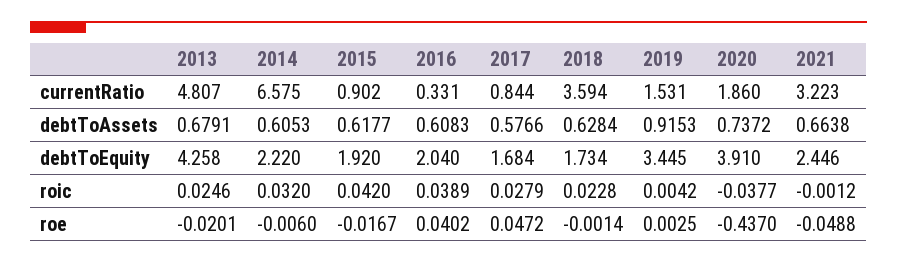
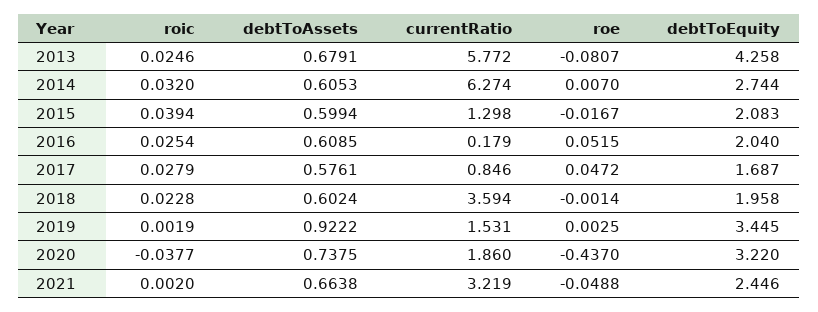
2013, currentRatio: 4.807 -> 5.772
2014, currentRatio: 6.575 -> 6.274
2015, currentRatio: 0.902 -> 1.298
2016, currentRatio: 0.331 -> 0.179
2017, currentRatio: 0.844 -> 0.846
2021, currentRatio: 3.223 -> 3.219
2015, debtToAssets: 0.6177 -> 0.5994
2016, debtToAssets: 0.6083 -> 0.6085
2017, debtToAssets: 0.5766 -> 0.5761
2018, debtToAssets: 0.6284 -> 0.6024
2019, debtToAssets: 0.9153 -> 0.9222
2020, debtToAssets: 0.7372 -> 0.7375
2014, debtToEquity: 2.22 -> 2.744
2015, debtToEquity: 1.92 -> 2.083
2017, debtToEquity: 1.684 -> 1.687
2018, debtToEquity: 1.734 -> 1.958
2020, debtToEquity: 3.91 -> 3.22
2015, roic: 0.042 -> 0.0394
2016, roic: 0.0389 -> 0.0254
2019, roic: 0.0042 -> 0.0019
2021, roic: -0.0012 -> 0.002
2013, roe: -0.0201 -> -0.0807
2014, roe: -0.006 -> 0.007
2016, roe: 0.0402 -> 0.0515

